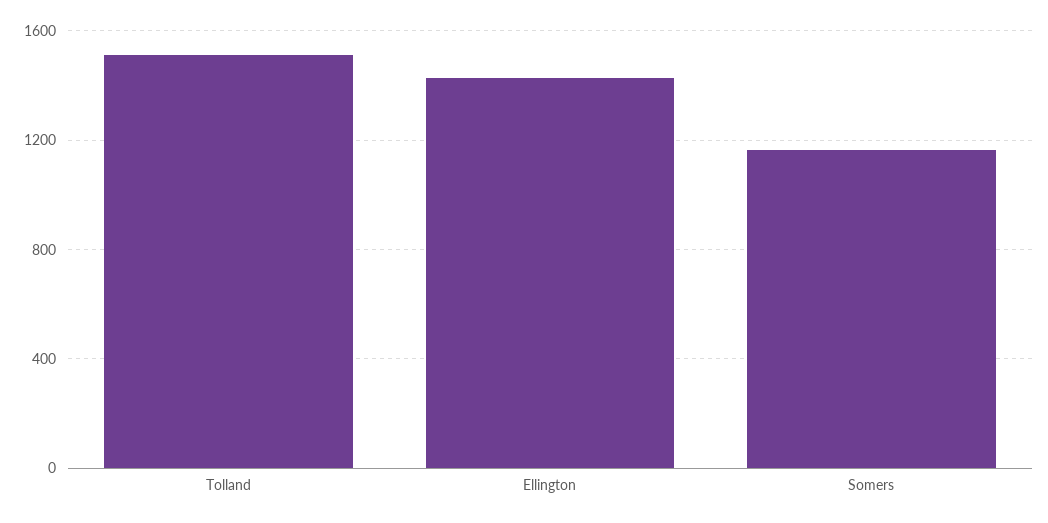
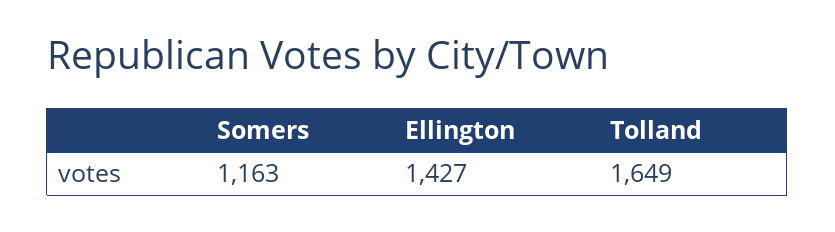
Tolland: 1500 -> 1649

